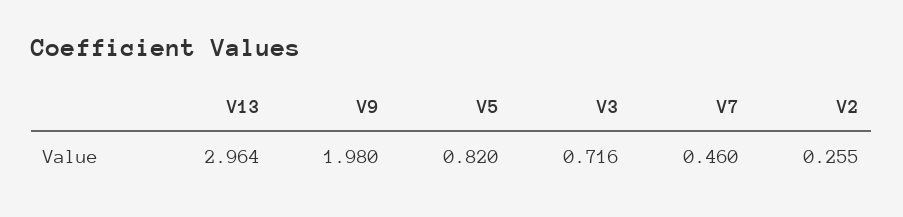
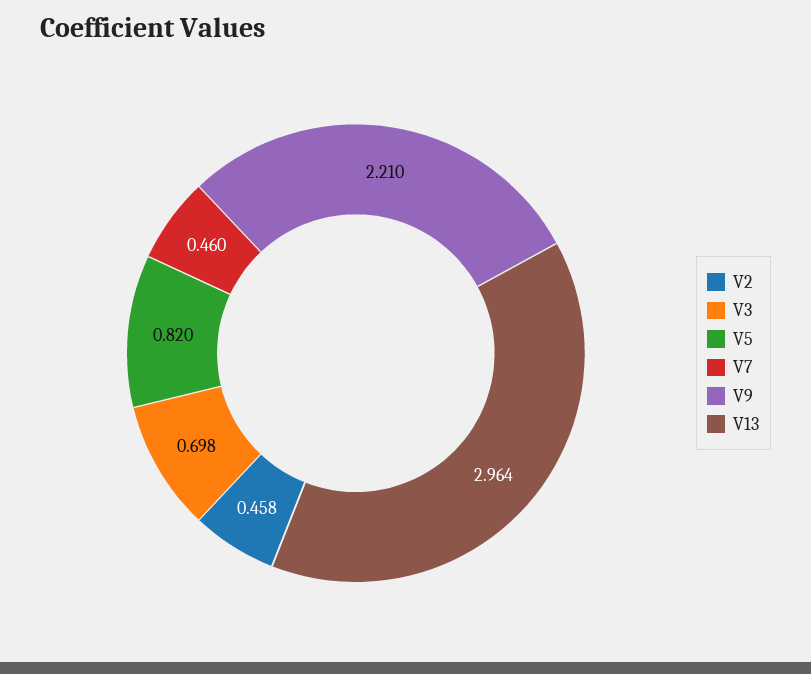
V9: 1.98 -> 2.21
V3: 0.716 -> 0.698
V2: 0.255 -> 0.458

